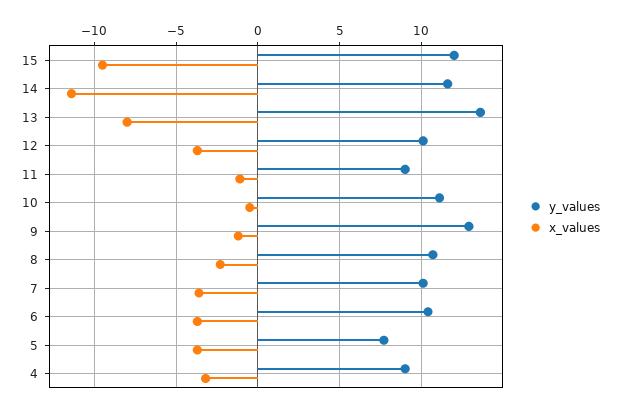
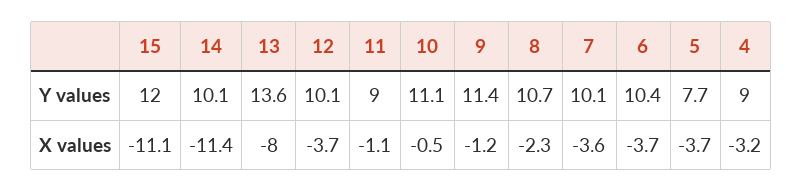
x_values, 15: -9.5 -> -11.1
y_values, 14: 11.5 -> 10.1
y_values, 9: 13 -> 11.4

